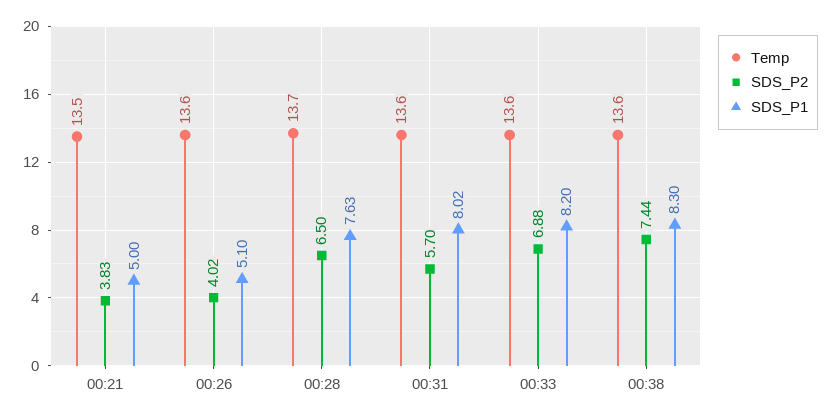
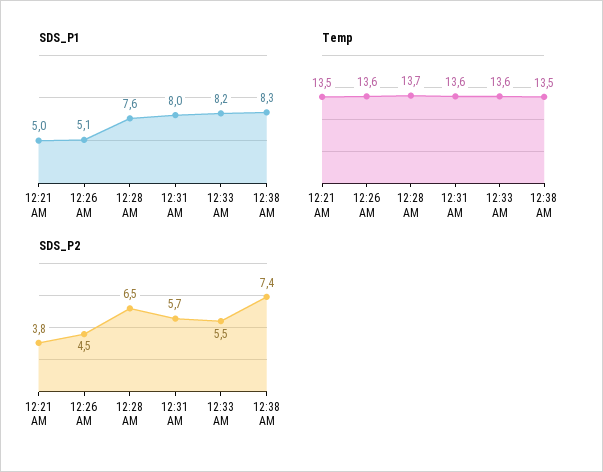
SDS_P2, 00:26: 4.02 -> 4.5
SDS_P2, 00:33: 6.88 -> 5.5
Temp, 00:38: 13.6 -> 13.5

